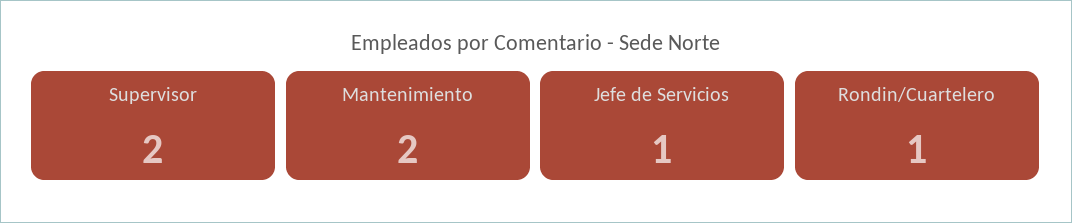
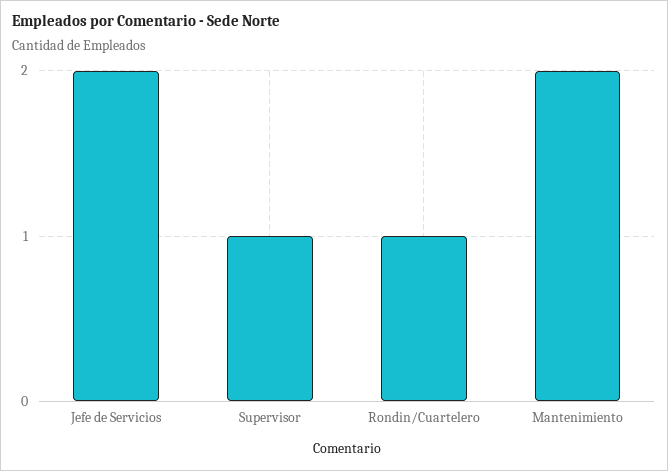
Supervisor: 2 -> 1
Jefe de Servicios: 1 -> 2

